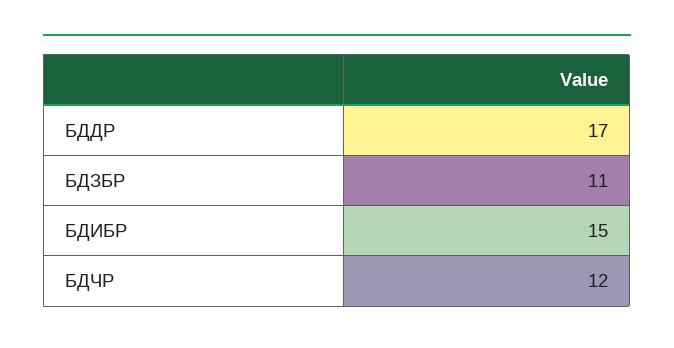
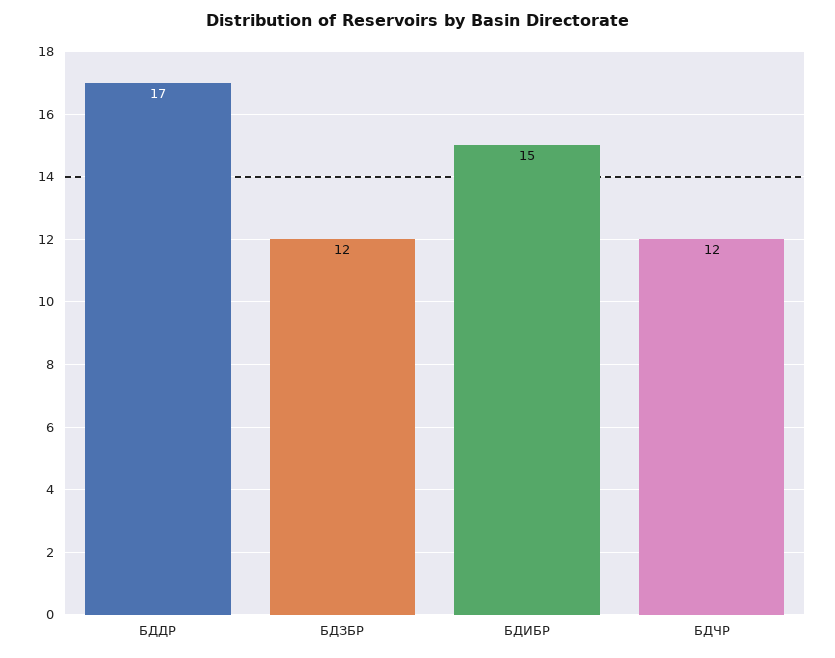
БДЗБР: 11 -> 12

